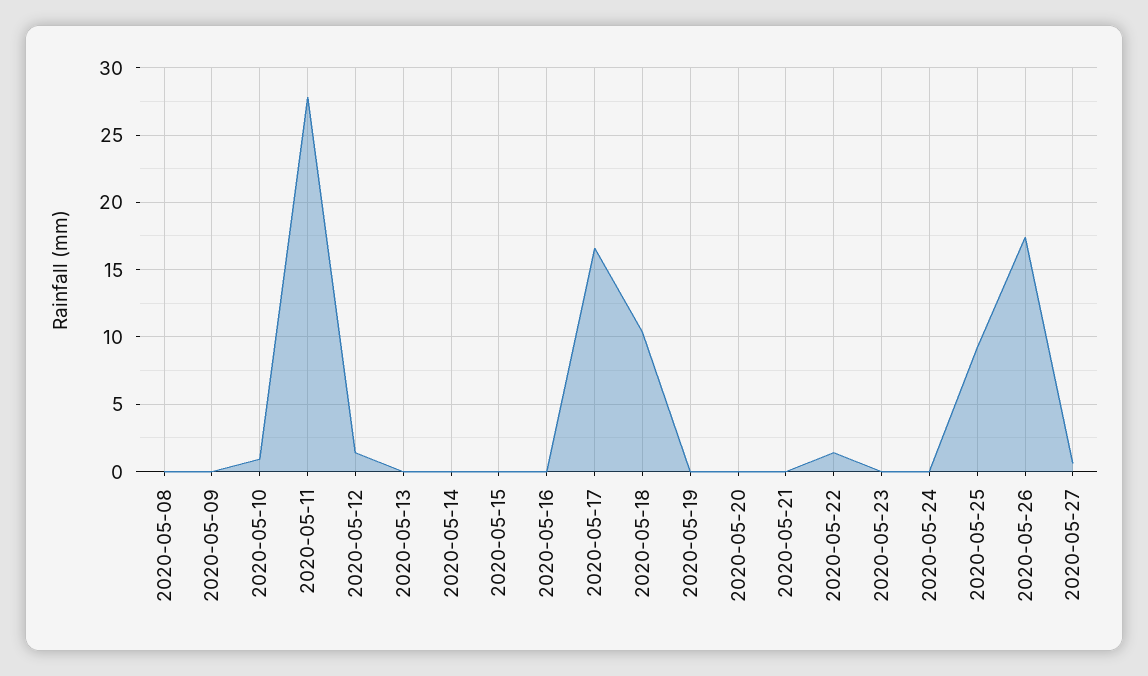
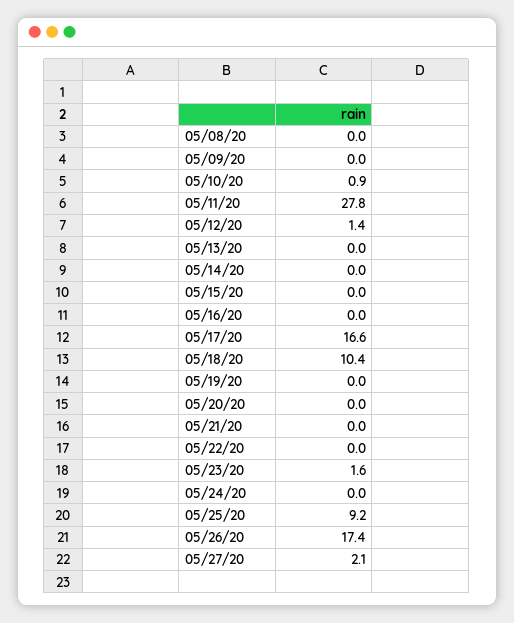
2020-05-22: 1.5 -> 0
2020-05-23: 0 -> 1.6
2020-05-27: 0.5 -> 2.1

